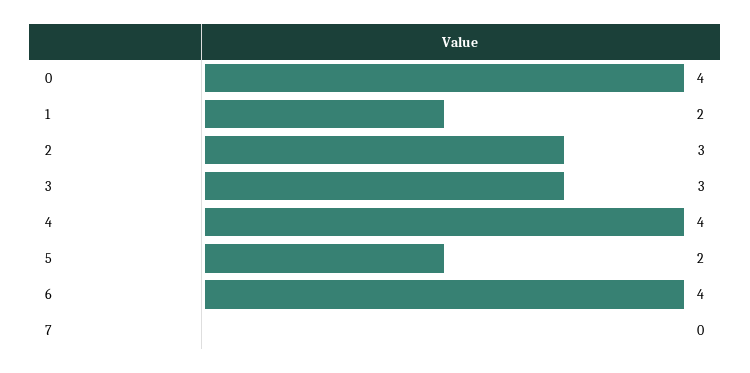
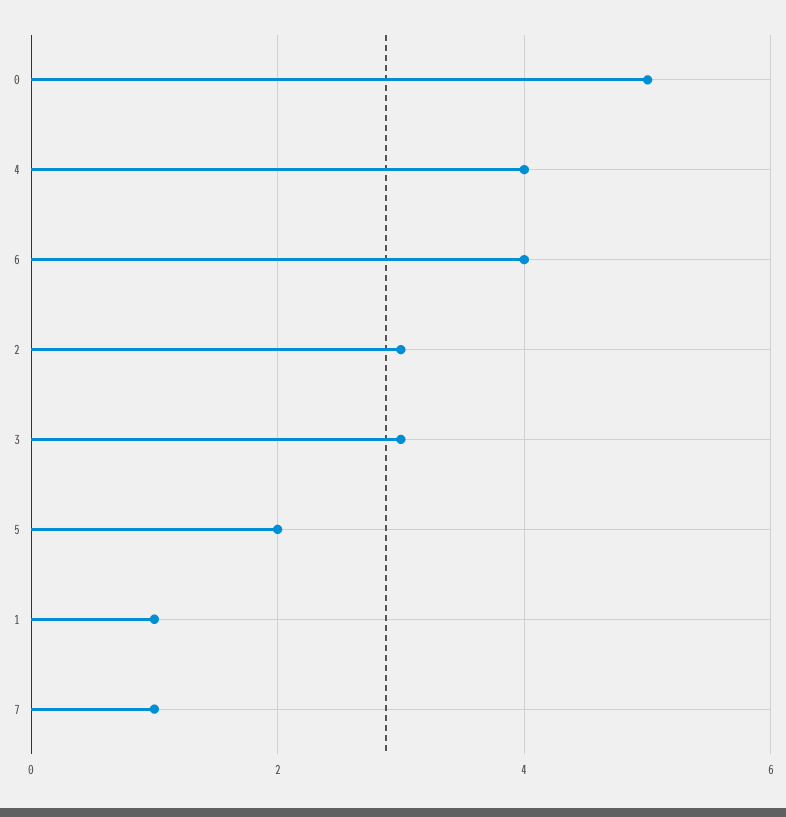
0: 4 -> 5
1: 2 -> 1
7: 0 -> 1

